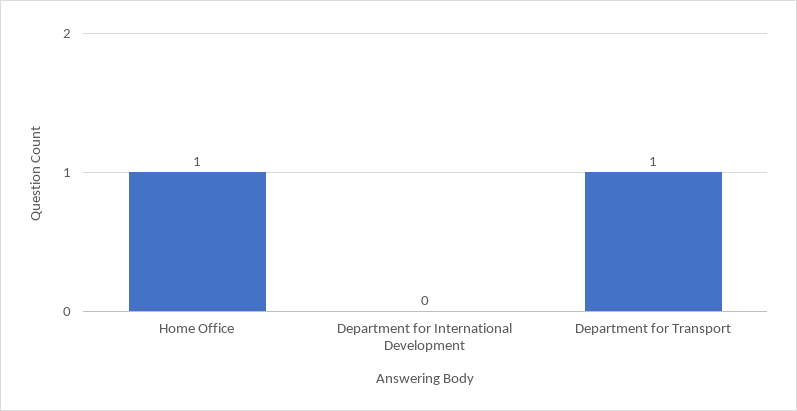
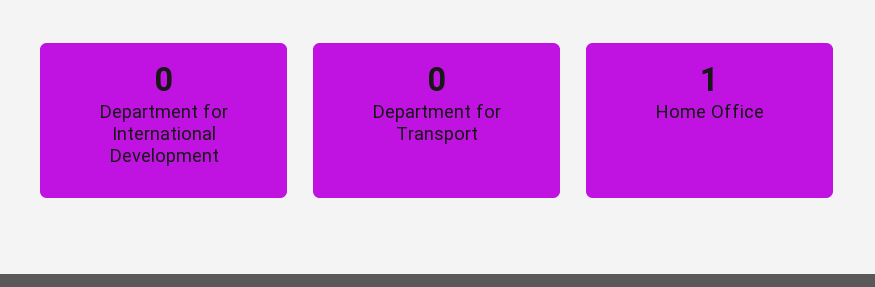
Department for Transport: 1 -> 0

